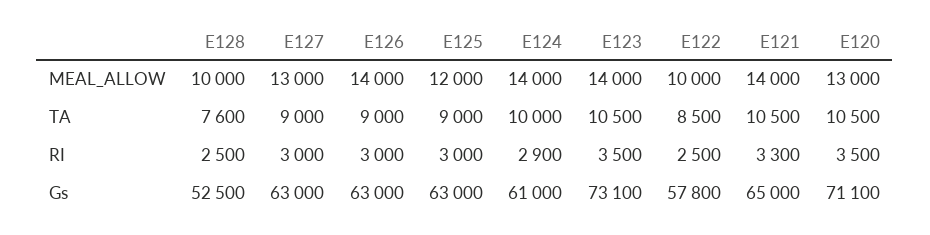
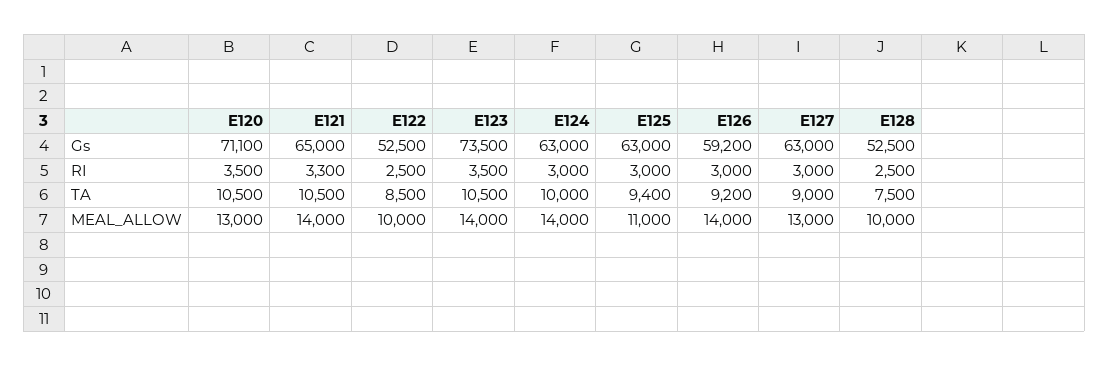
E125, MEAL_ALLOW: 12000 -> 11000
E128, TA: 7600 -> 7500
E126, TA: 9000 -> 9200
E125, TA: 9000 -> 9400
E124, RI: 2900 -> 3000
E126, Gs: 63000 -> 59200
E124, Gs: 61000 -> 63000
E123, Gs: 73100 -> 73500
E122, Gs: 57800 -> 52500

